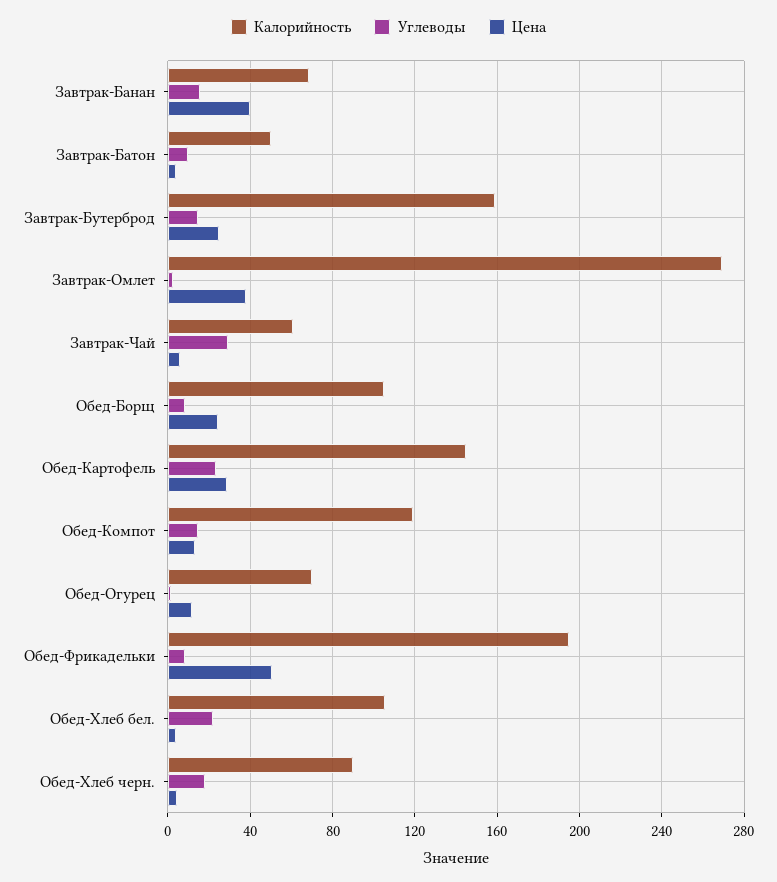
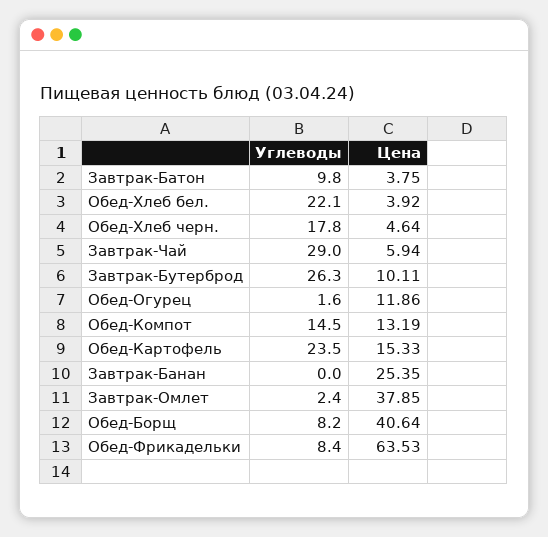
Калорийность, Завтрак-Банан: 70 -> none
Углеводы, Завтрак-Банан: 15 -> 0
Цена, Завтрак-Банан: 40 -> 25.35
Калорийность, Завтрак-Батон: 50 -> none
Калорийность, Завтрак-Бутерброд: 160 -> none
Углеводы, Завтрак-Бутерброд: 15 -> 26.3
Цена, Завтрак-Бутерброд: 25 -> 10.11
Калорийность, Завтрак-Омлет: 270 -> none
Калорийность, Завтрак-Чай: 60 -> none
Калорийность, Обед-Борщ: 105 -> none
Цена, Обед-Борщ: 25 -> 40.64
Калорийность, Обед-Картофель: 145 -> none
Цена, Обед-Картофель: 30 -> 15.33
Калорийность, Обед-Компот: 120 -> none
Калорийность, Обед-Огурец: 70 -> none
Калорийность, Обед-Фрикадельки: 195 -> none
Цена, Обед-Фрикадельки: 50 -> 63.53
Калорийность, Обед-Хлеб бел.: 105 -> none
Калорийность, Обед-Хлеб черн.: 90 -> none

